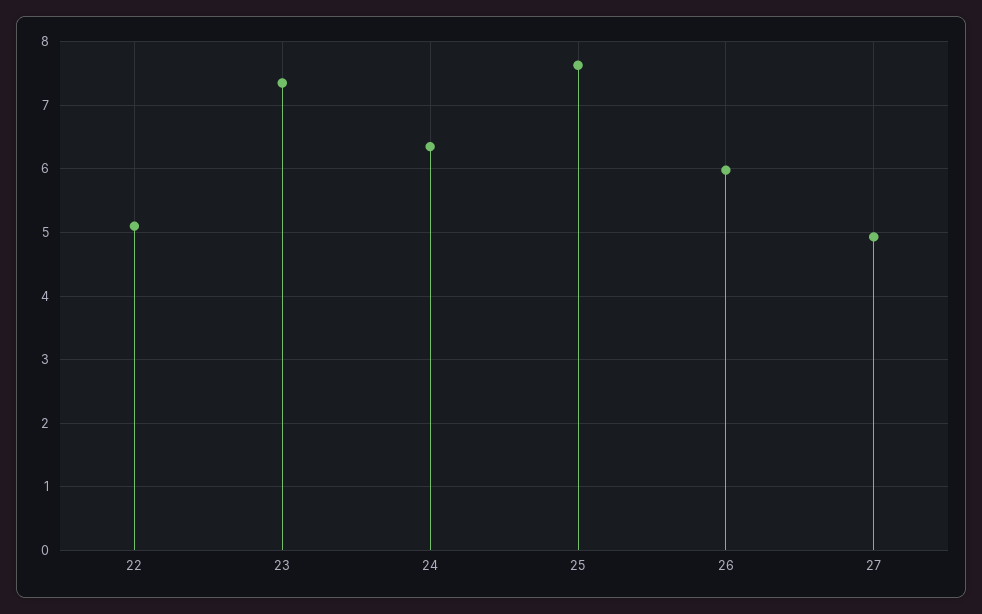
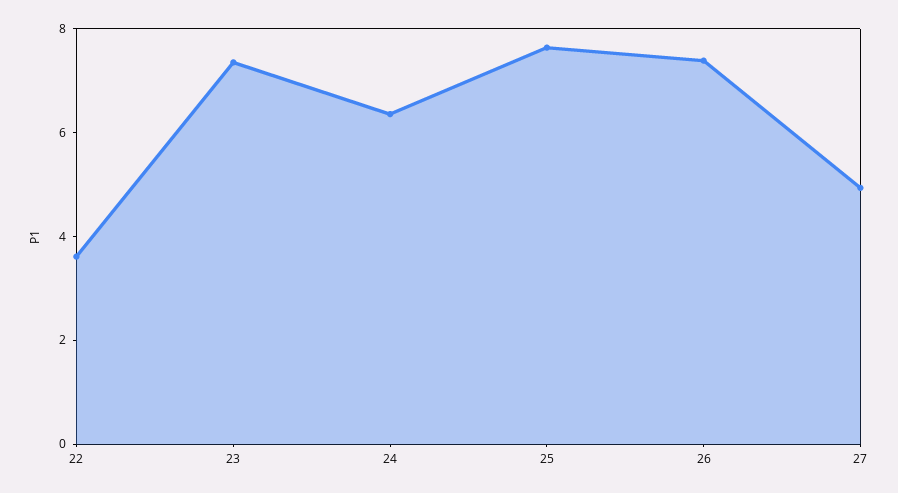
22: 5.1 -> 3.5
26: 6 -> 7.5

